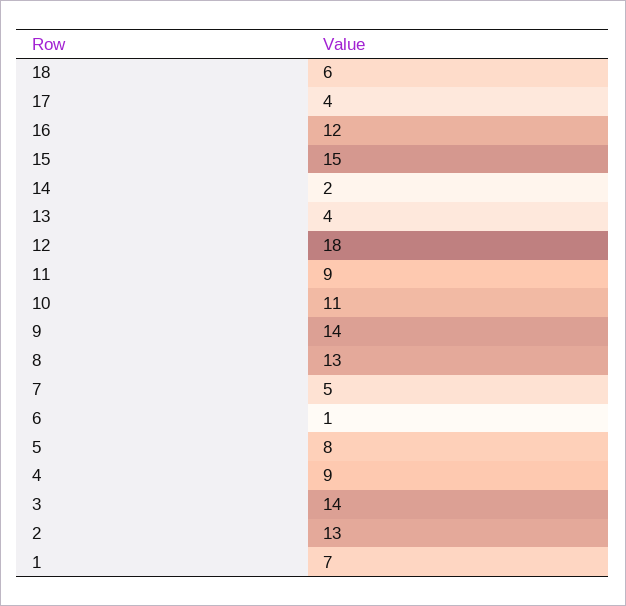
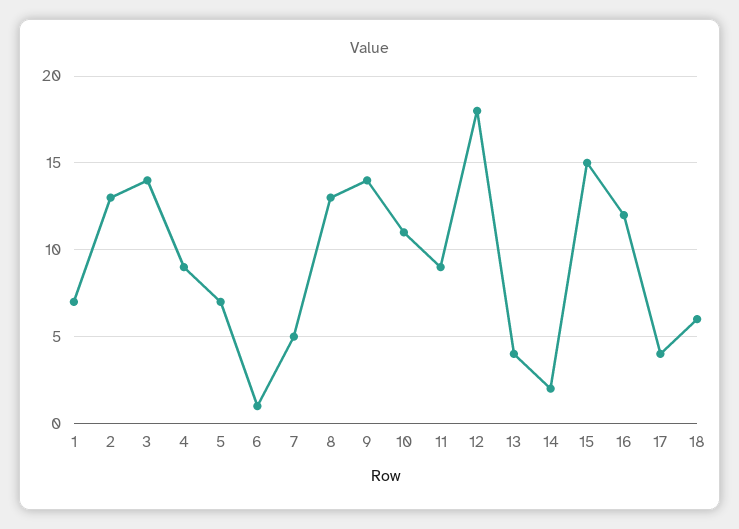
5: 8 -> 7

